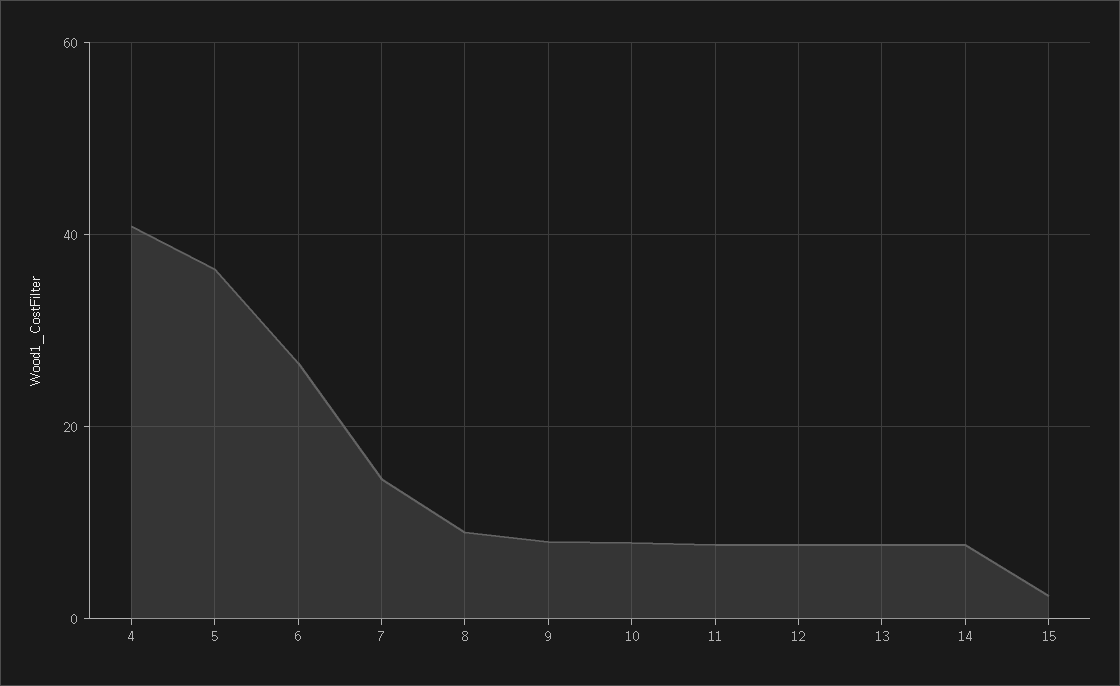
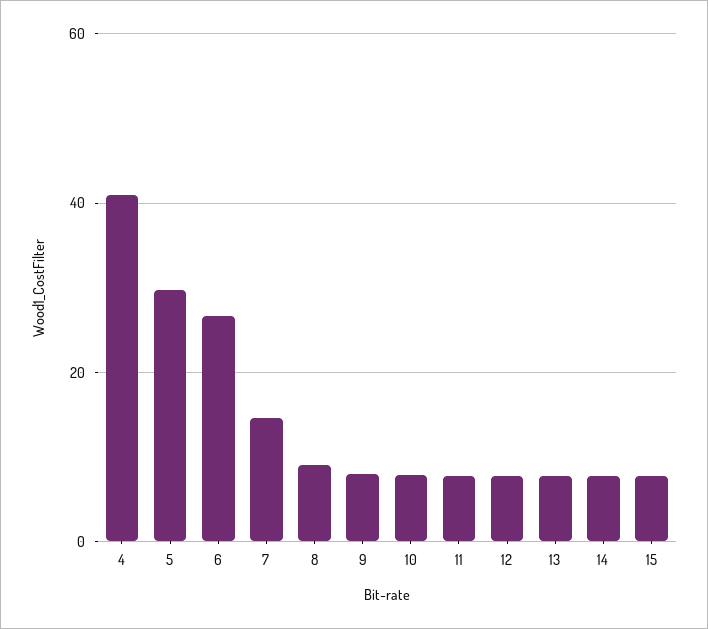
5: 36 -> 30
15: 2 -> 8

